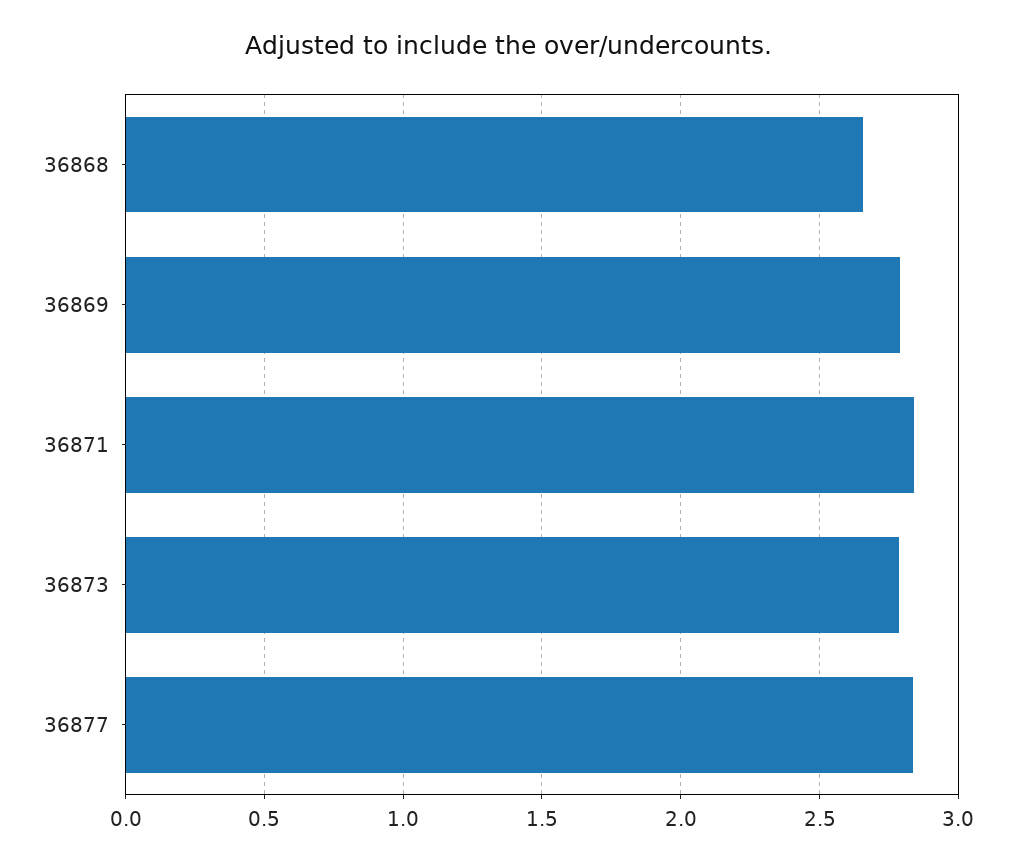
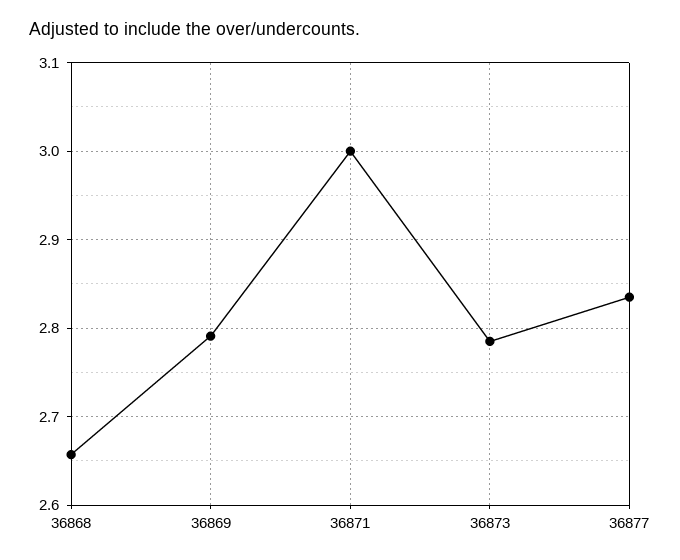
36871: 2.85 -> 3

